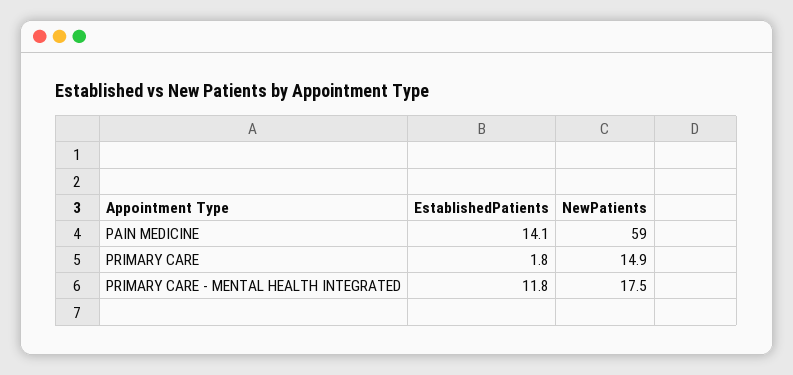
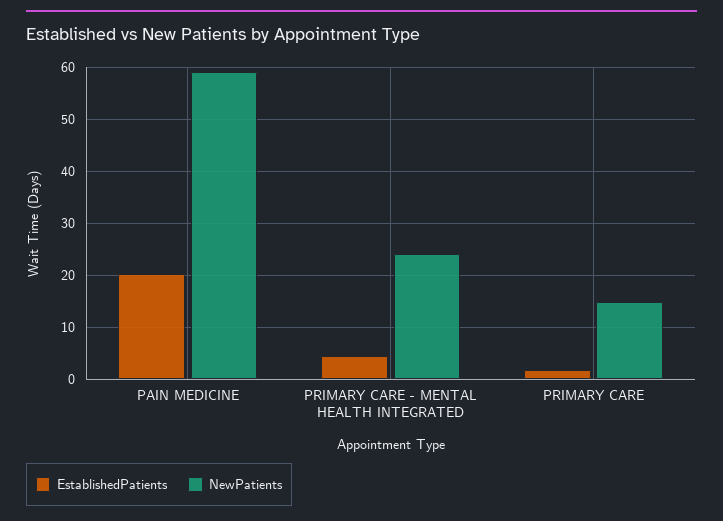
EstablishedPatients, PAIN MEDICINE: 14.1 -> 20
EstablishedPatients, PRIMARY CARE - MENTAL HEALTH INTEGRATED: 11.8 -> 4
NewPatients, PRIMARY CARE - MENTAL HEALTH INTEGRATED: 17.5 -> 24

